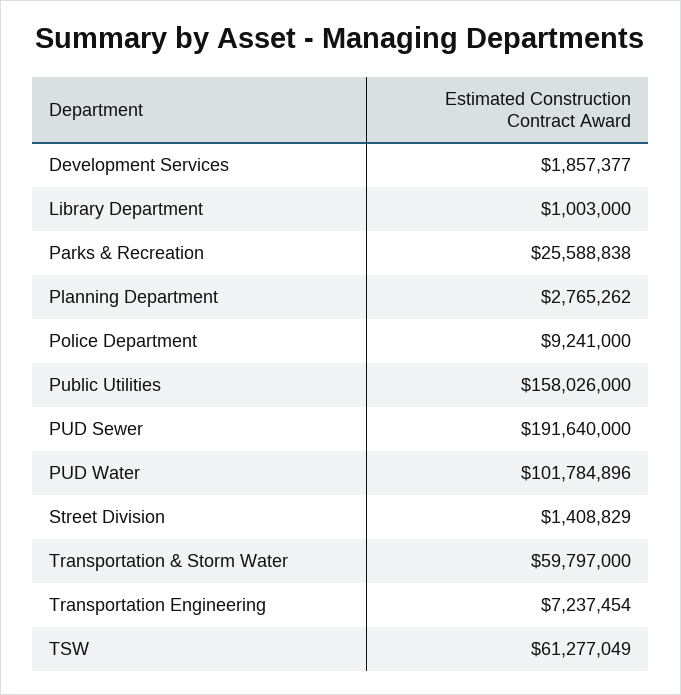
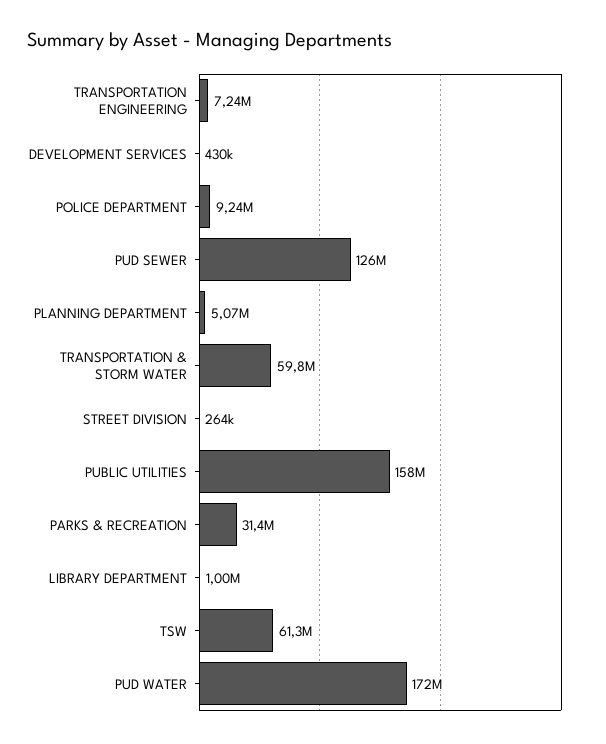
Development Services: 1857377 -> 430000
Parks & Recreation: 25588838 -> 31400000
Planning Department: 2765262 -> 5070000
PUD Sewer: 191640000 -> 126000000
PUD Water: 101784896 -> 172000000
Street Division: 1408829 -> 264000

